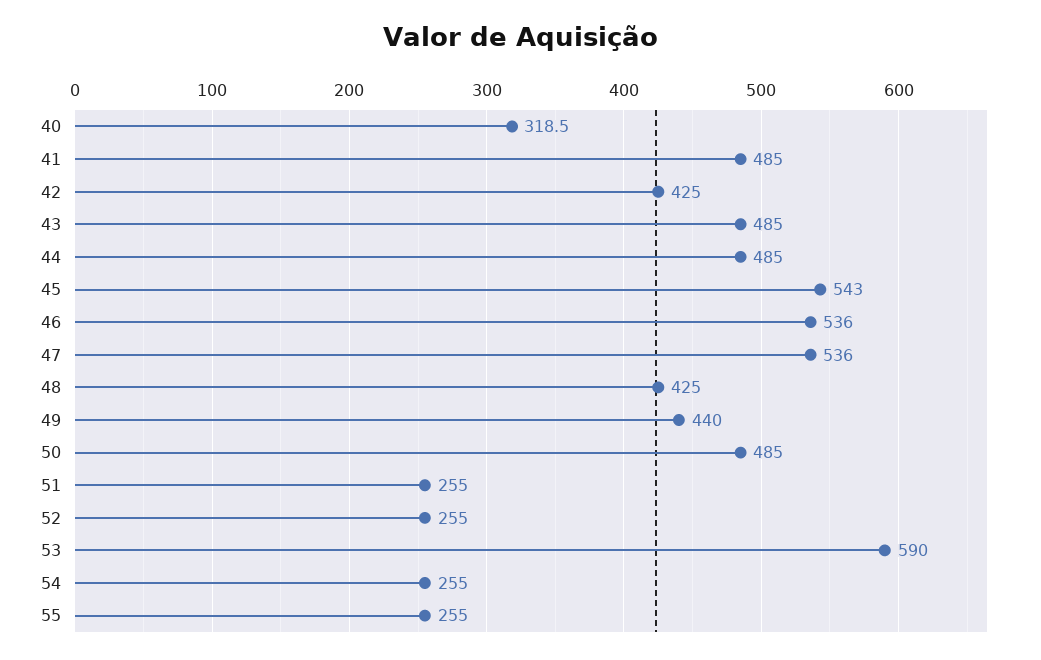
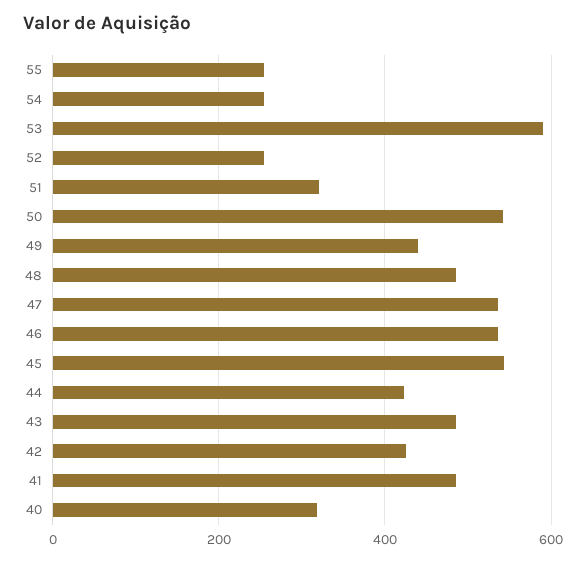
44: 485 -> 420
48: 425 -> 480
50: 485 -> 540
51: 255 -> 320

